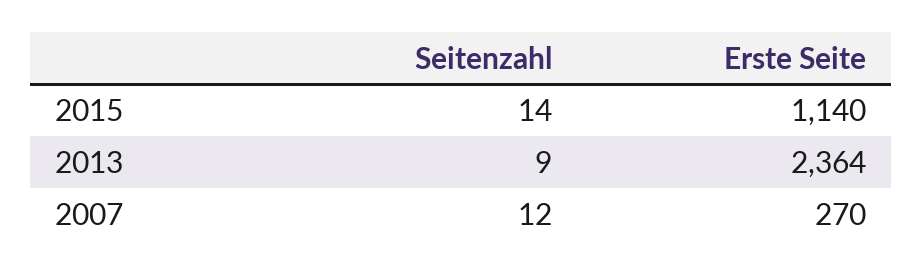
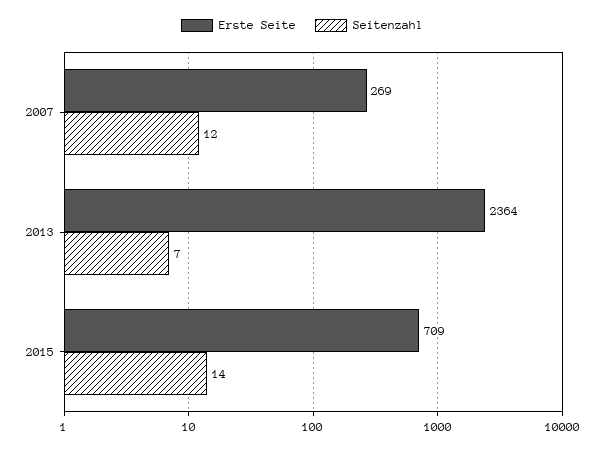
Erste Seite, 2015: 1140 -> 709
Seitenzahl, 2013: 9 -> 7
Erste Seite, 2007: 270 -> 269

